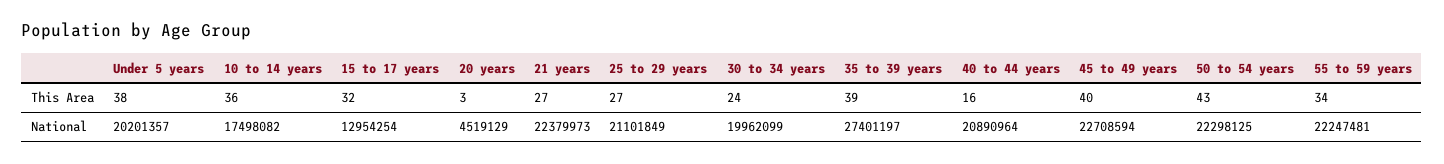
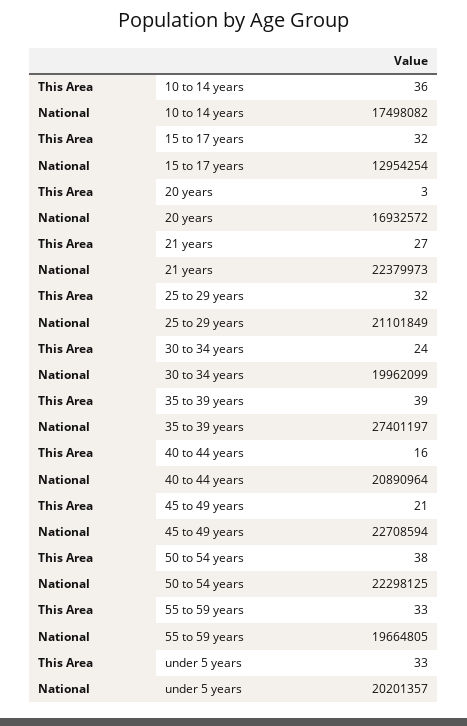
Under 5 years, This Area: 38 -> 33
25 to 29 years, This Area: 27 -> 32
45 to 49 years, This Area: 40 -> 21
50 to 54 years, This Area: 43 -> 38
55 to 59 years, This Area: 34 -> 33
20 years, National: 4519129 -> 16932572
55 to 59 years, National: 22247481 -> 19664805

